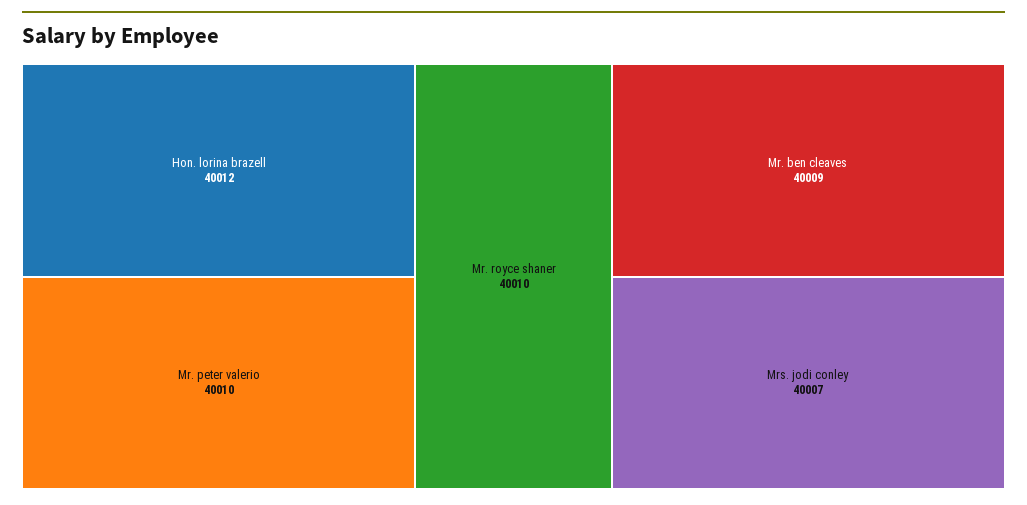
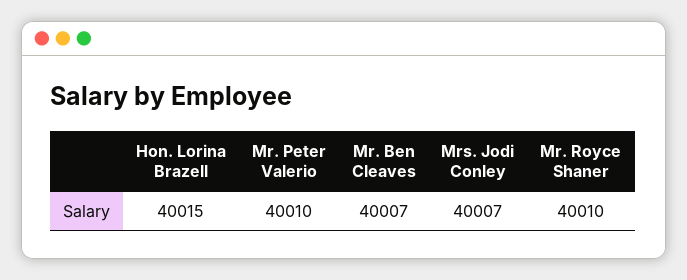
Hon. lorina brazell: 40012 -> 40015
Mr. ben cleaves: 40009 -> 40007

